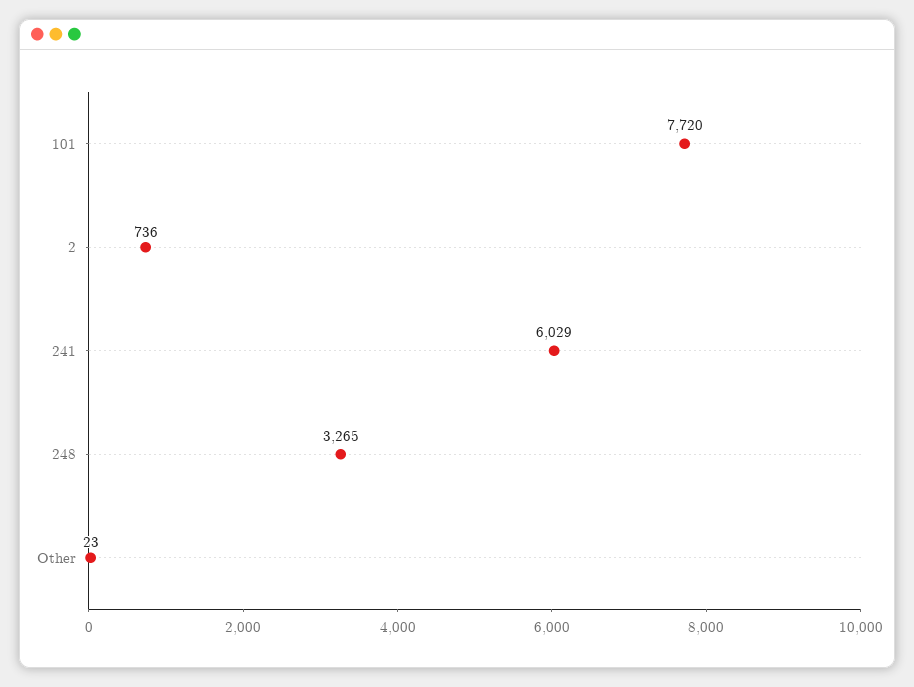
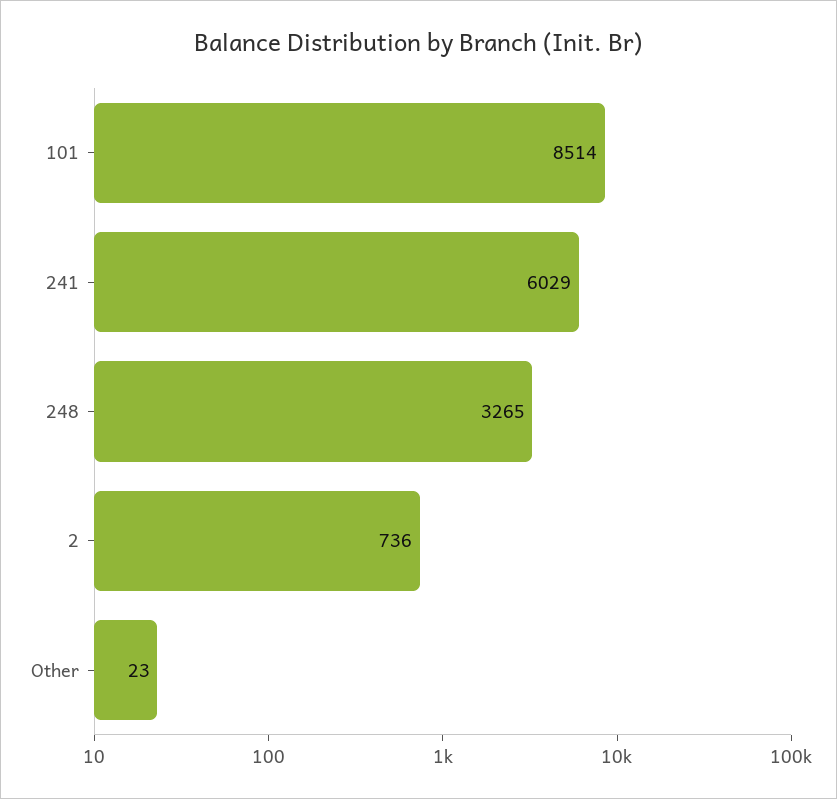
101: 7720 -> 8514

